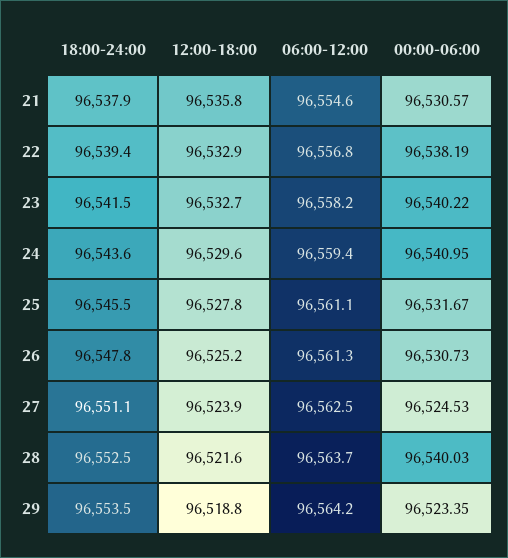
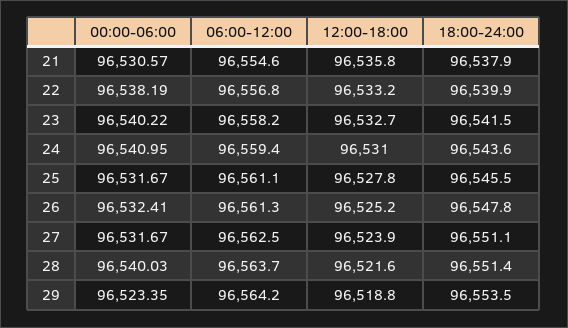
18:00-24:00, 22: 96539.4 -> 96539.9
12:00-18:00, 22: 96532.9 -> 96533.2
12:00-18:00, 24: 96529.6 -> 96531
00:00-06:00, 26: 96530.73 -> 96532.41
00:00-06:00, 27: 96524.53 -> 96531.67
18:00-24:00, 28: 96552.5 -> 96551.4

